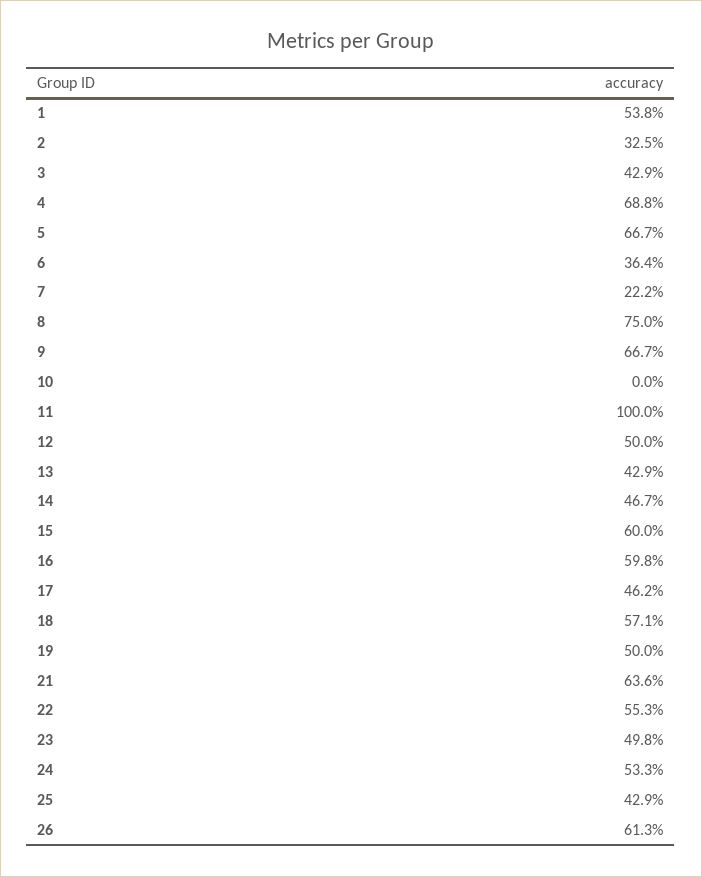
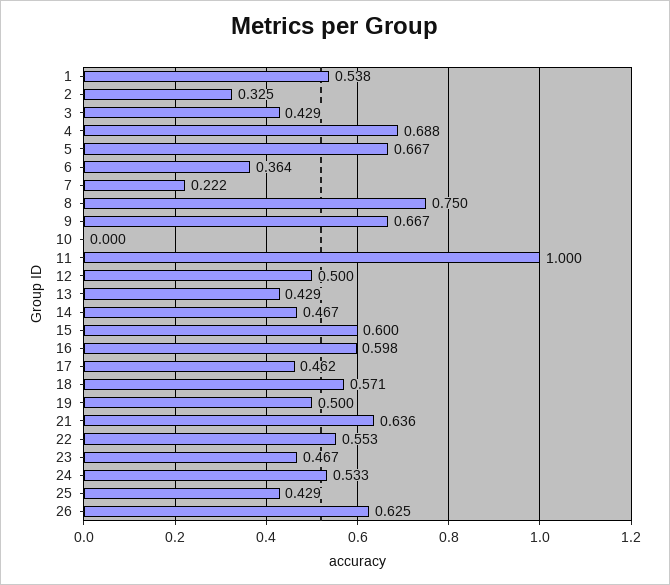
23: 0.498 -> 0.467
26: 0.613 -> 0.625

